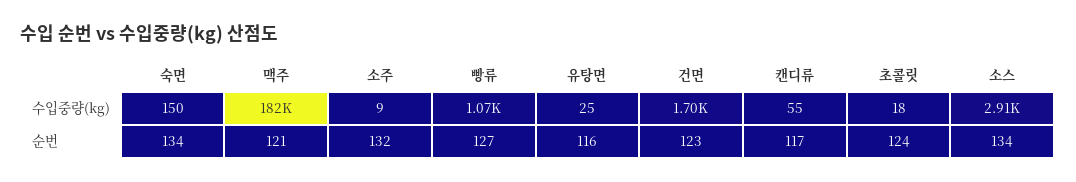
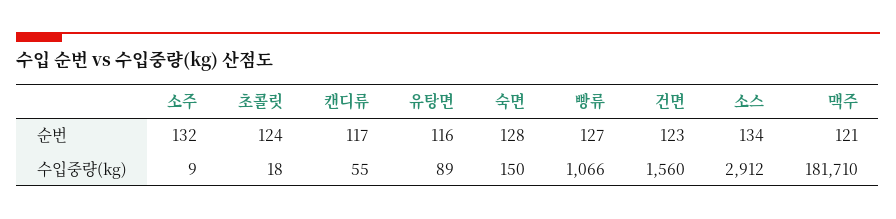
유탕면, 수입중량(kg): 25 -> 89
건면, 수입중량(kg): 1700 -> 1560
숙면, 순번: 134 -> 128

